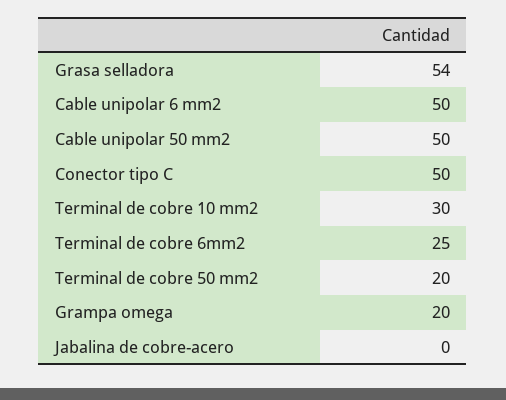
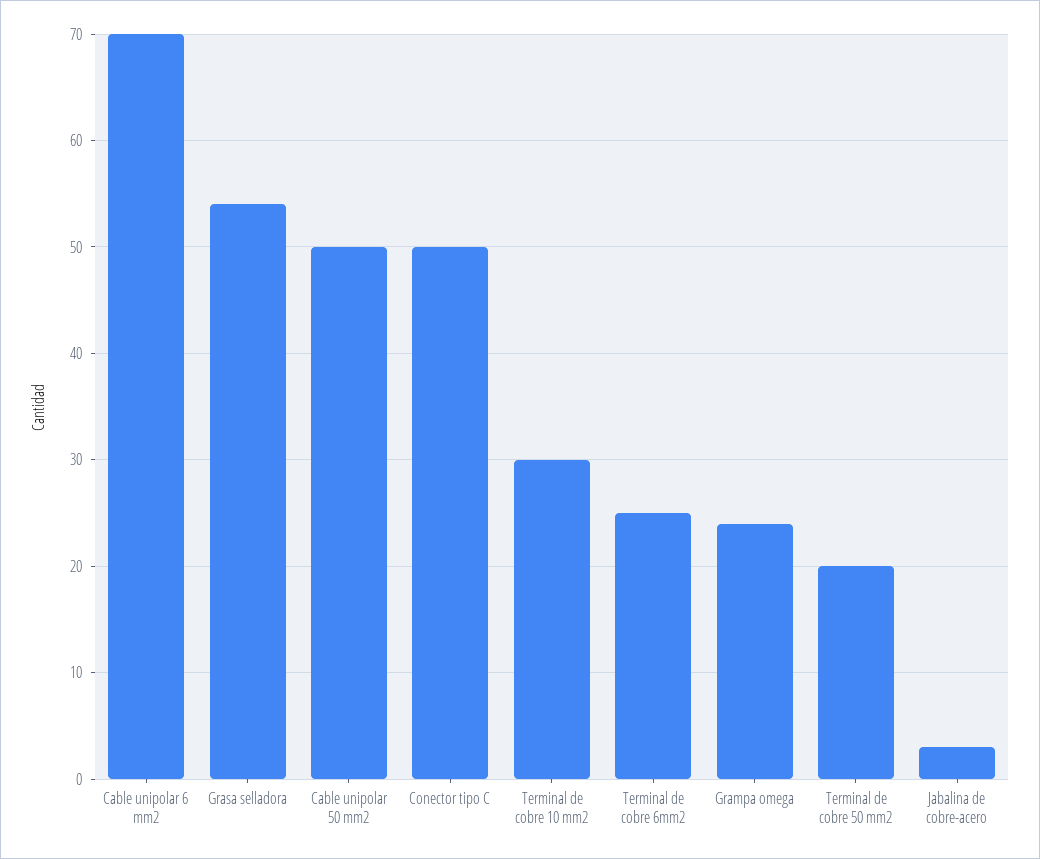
Cable unipolar 6 mm2: 50 -> 70
Grampa omega: 20 -> 24
Jabalina de cobre-acero: 0 -> 3

